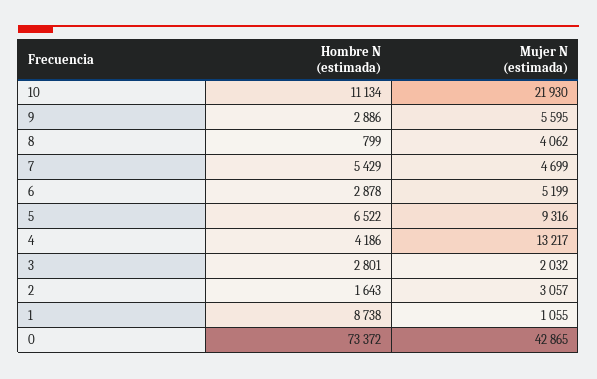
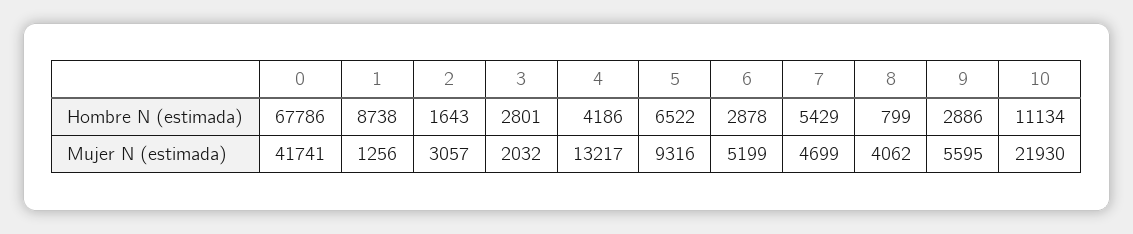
Mujer N (estimada), 1: 1055 -> 1256
Hombre N (estimada), 0: 73372 -> 67786
Mujer N (estimada), 0: 42865 -> 41741

